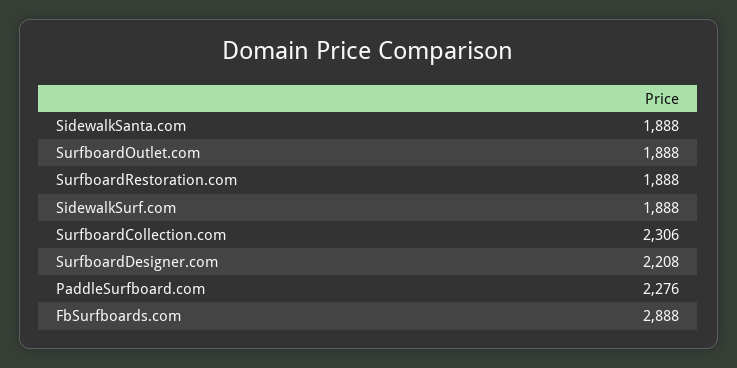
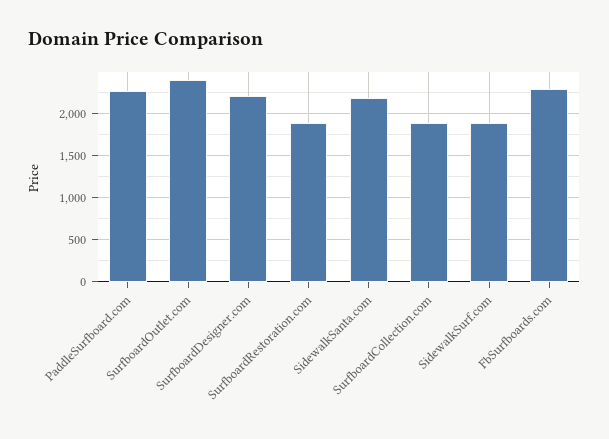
SidewalkSanta.com: 1888 -> 2200
SurfboardOutlet.com: 1888 -> 2400
SurfboardCollection.com: 2306 -> 1900
FbSurfboards.com: 2888 -> 2300

